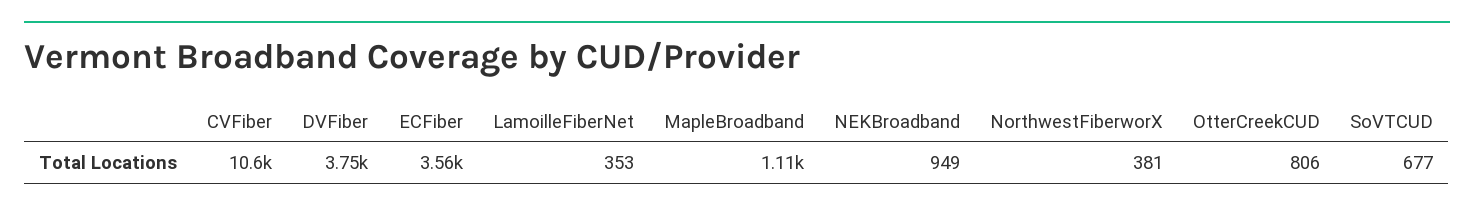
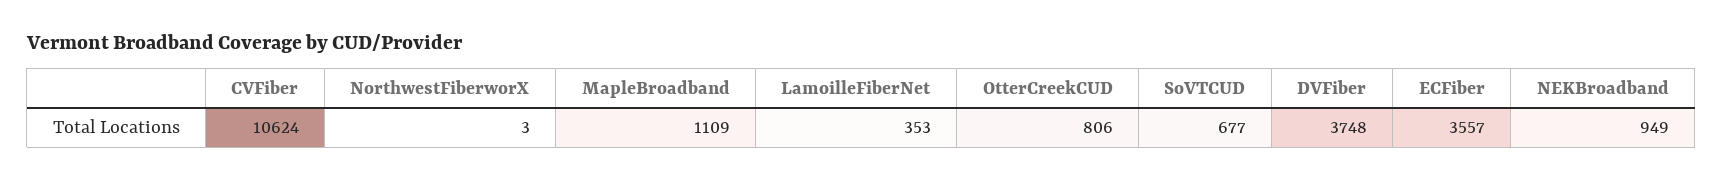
NorthwestFiberworX: 381 -> 3

